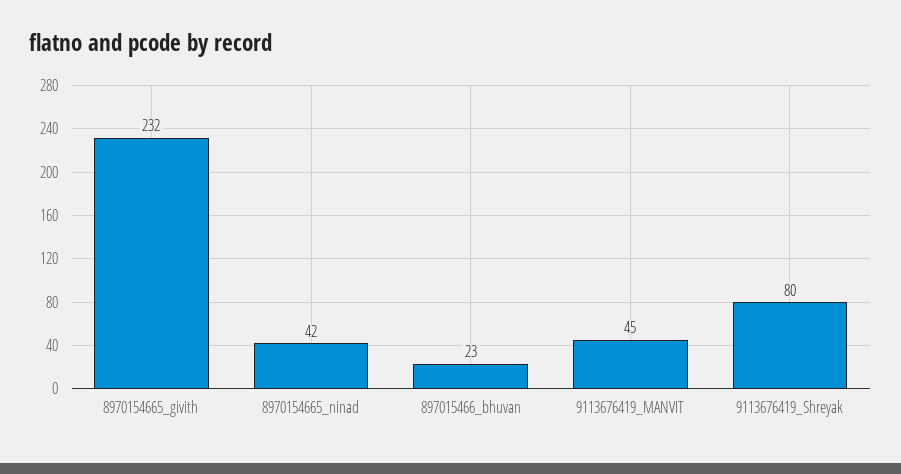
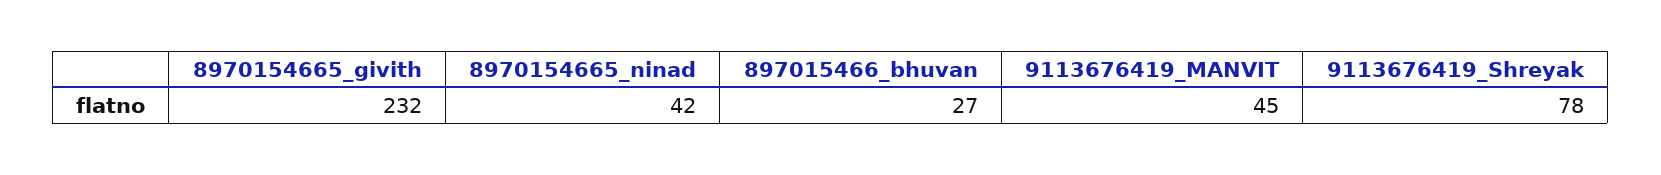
897015466_bhuvan: 23 -> 27
9113676419_Shreyak: 80 -> 78

